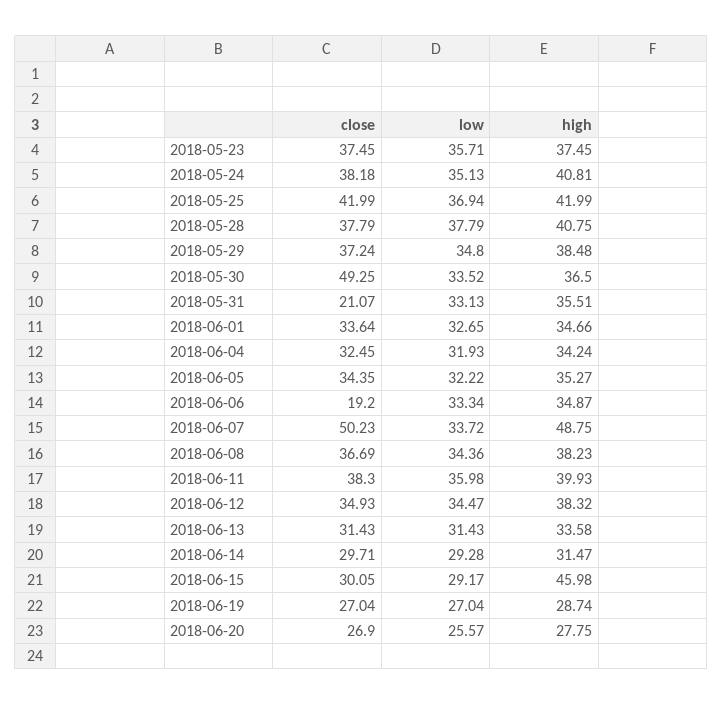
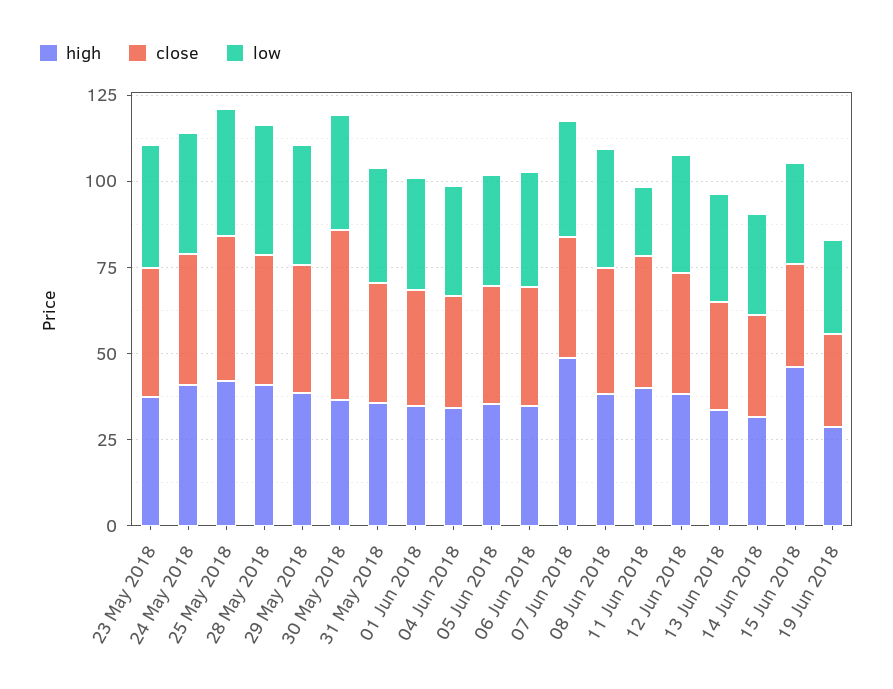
close, 2018-05-31: 21.07 -> 35
close, 2018-06-06: 19.2 -> 35
close, 2018-06-07: 50.23 -> 35
low, 2018-06-11: 35.98 -> 20
close, 2018-06-20: 26.9 -> none
low, 2018-06-20: 25.57 -> none
high, 2018-06-20: 27.75 -> none

